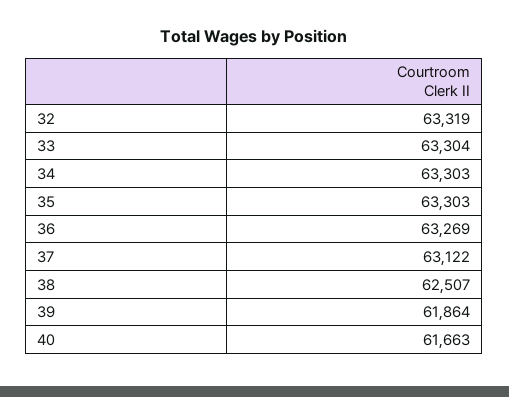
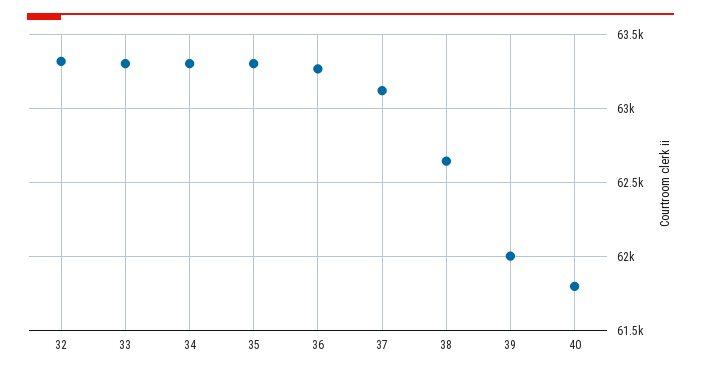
38: 62507 -> 62650
39: 61864 -> 62000
40: 61663 -> 61800

